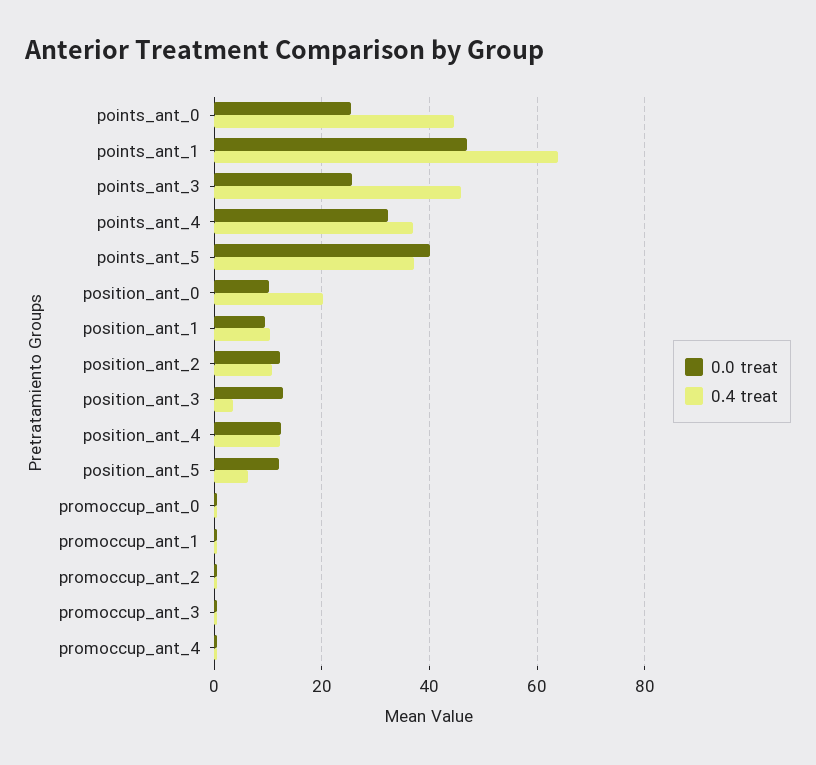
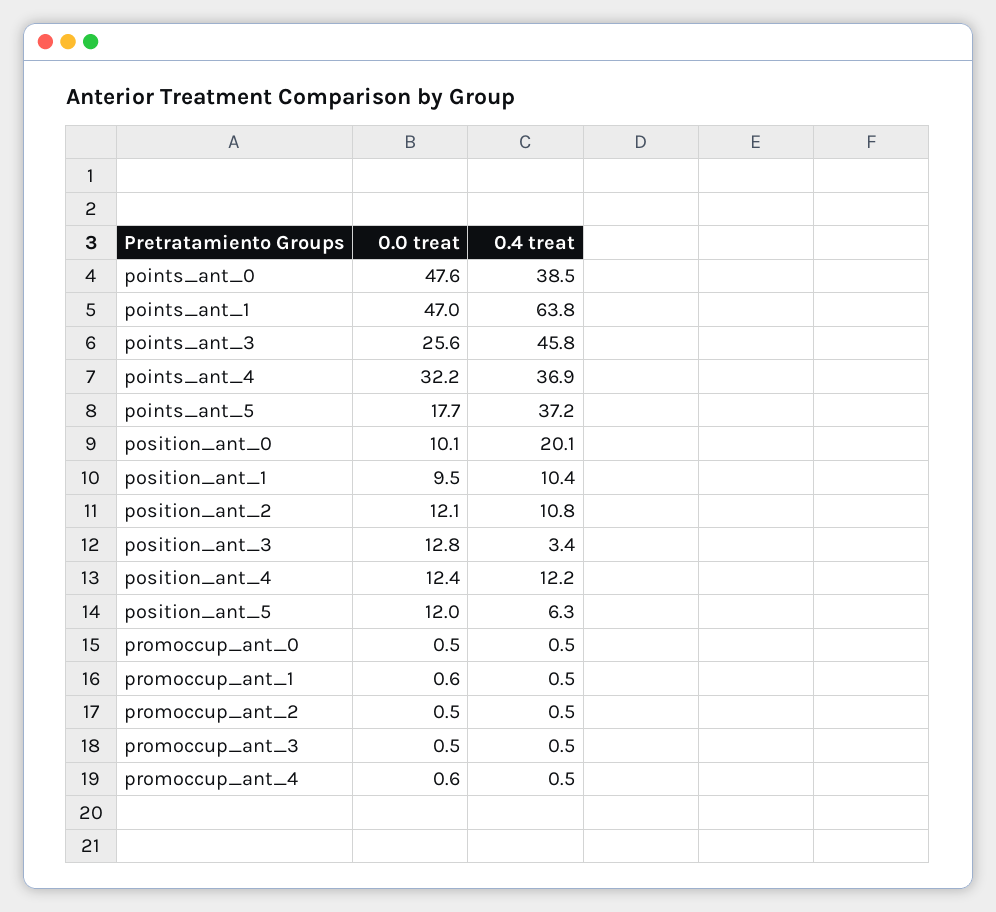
0.0 treat, points_ant_0: 26 -> 47.6
0.4 treat, points_ant_0: 44 -> 38.5
0.0 treat, points_ant_5: 40 -> 17.7

